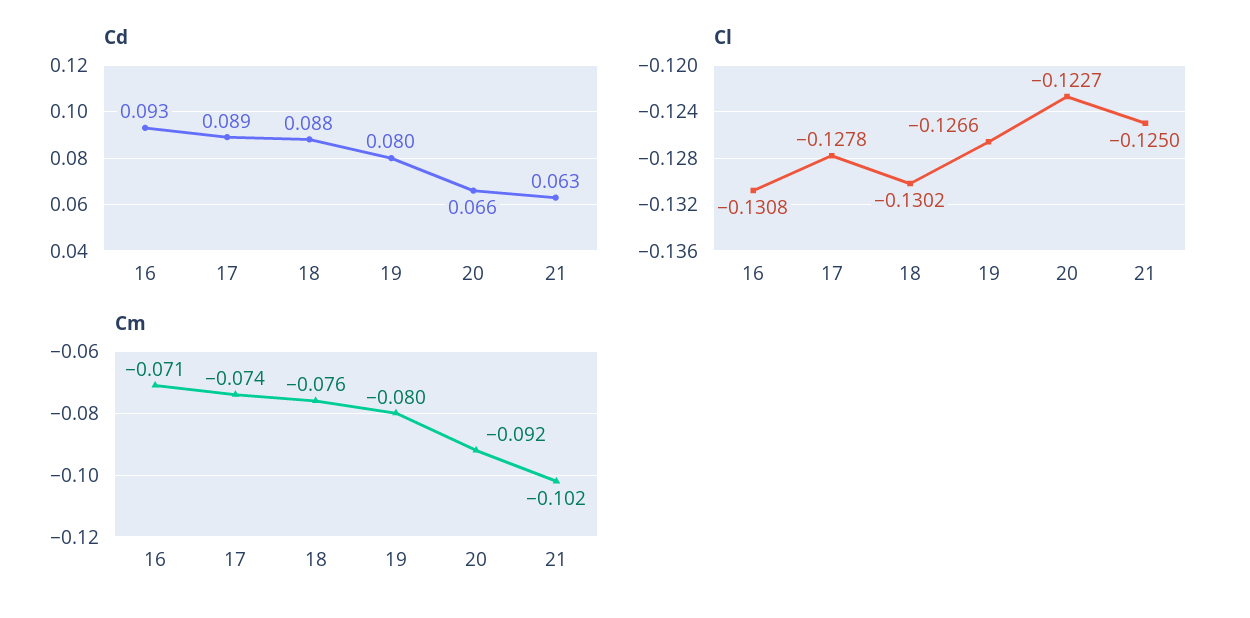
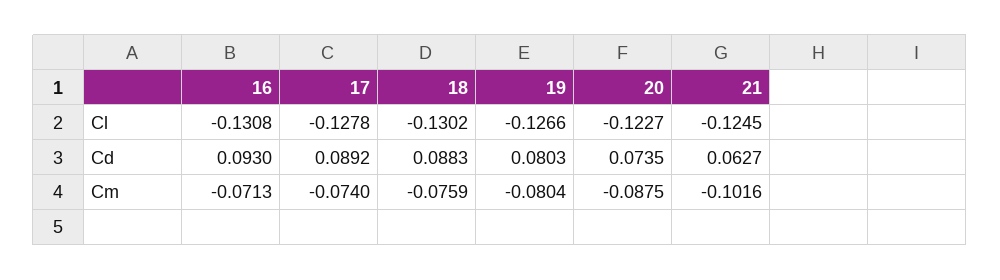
Cd, 20: 0.066 -> 0.0735
Cl, 21: -0.125 -> -0.1245
Cm, 20: -0.092 -> -0.0875

